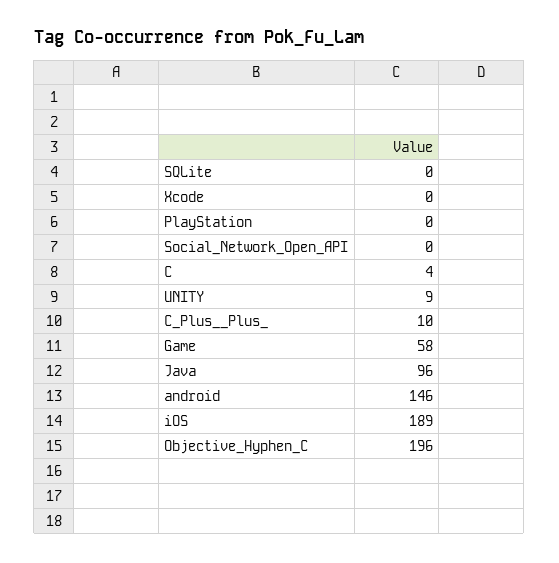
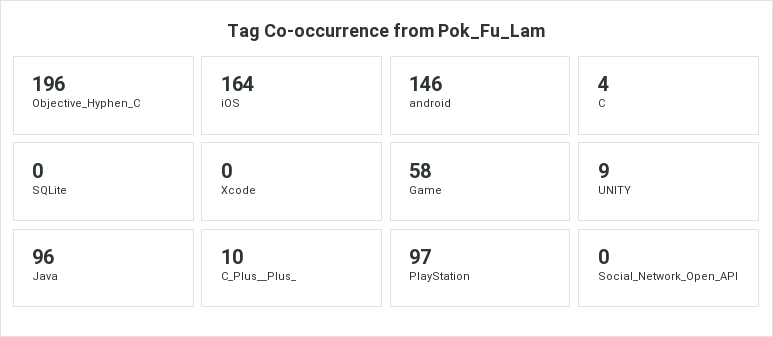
PlayStation: 0 -> 97
iOS: 189 -> 164

